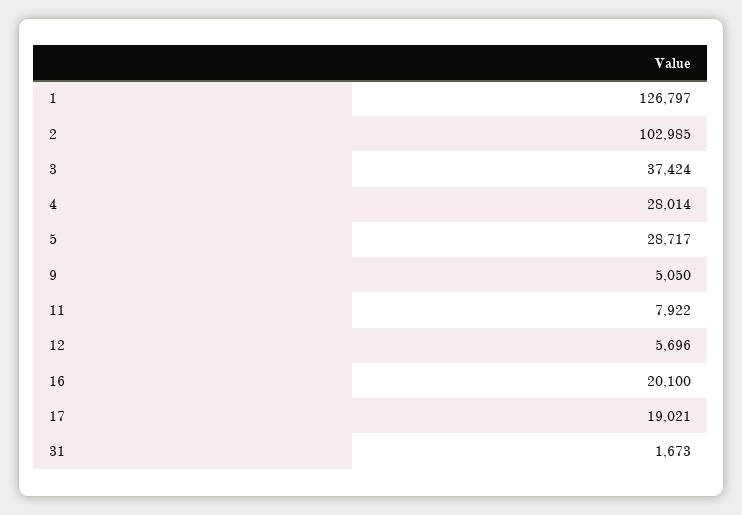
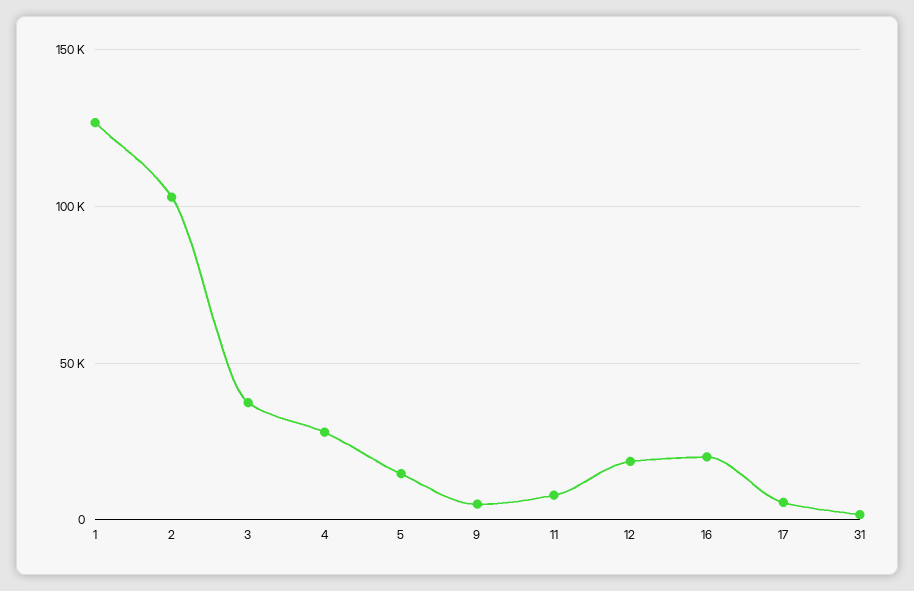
5: 28717 -> 15000
12: 5696 -> 20000
17: 19021 -> 5000

